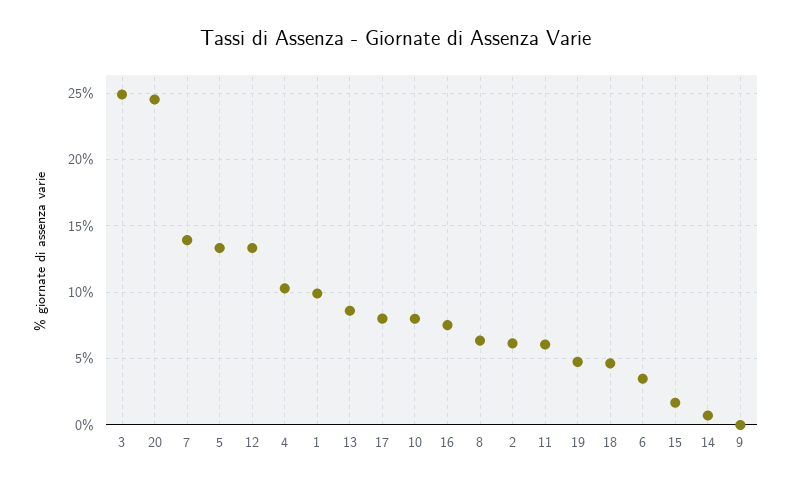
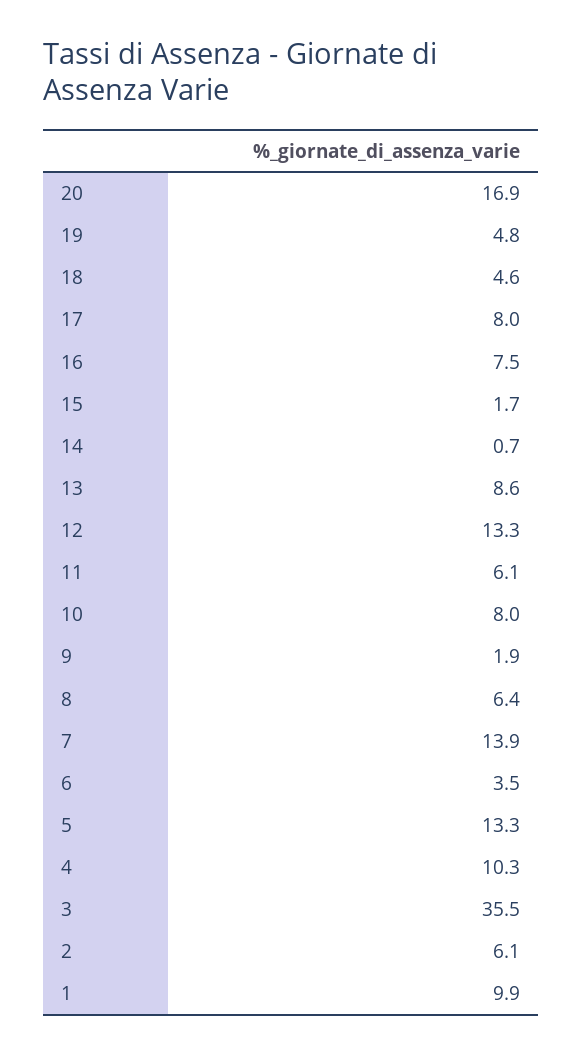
3: 25 -> 35.5
20: 24.5 -> 16.9
9: 0 -> 1.9

